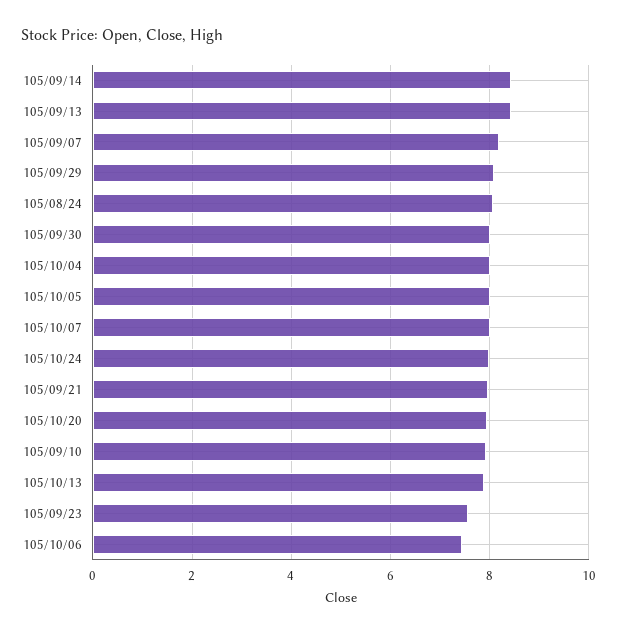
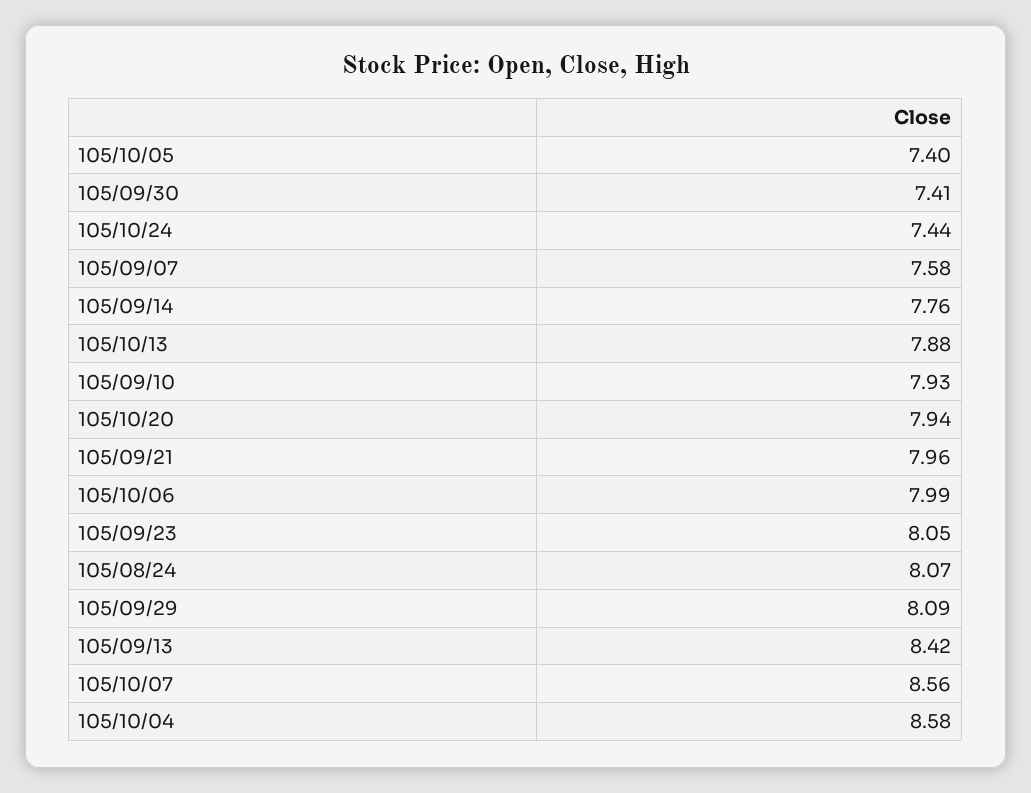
105/09/14: 8.4 -> 7.76
105/09/07: 8.2 -> 7.58
105/09/30: 8 -> 7.41
105/10/04: 8 -> 8.58
105/10/05: 8 -> 7.4
105/10/07: 8 -> 8.56
105/10/24: 8 -> 7.44
105/09/23: 7.6 -> 8.05
105/10/06: 7.4 -> 7.99

